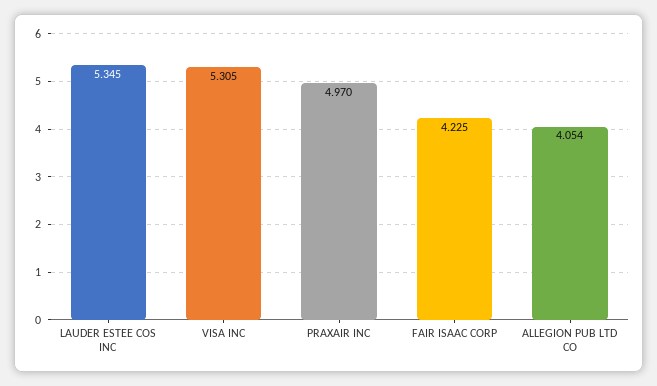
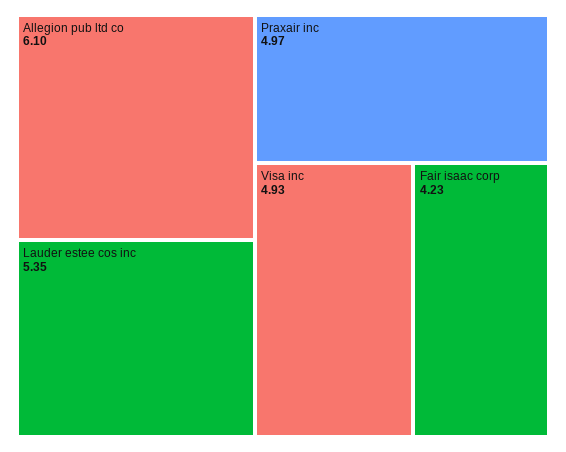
VISA INC: 5.305 -> 4.93
ALLEGION PUB LTD CO: 4.054 -> 6.1

